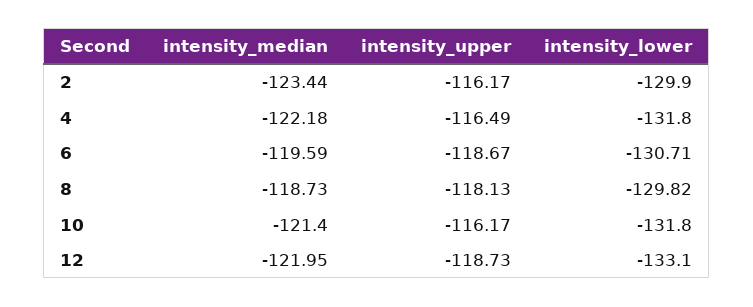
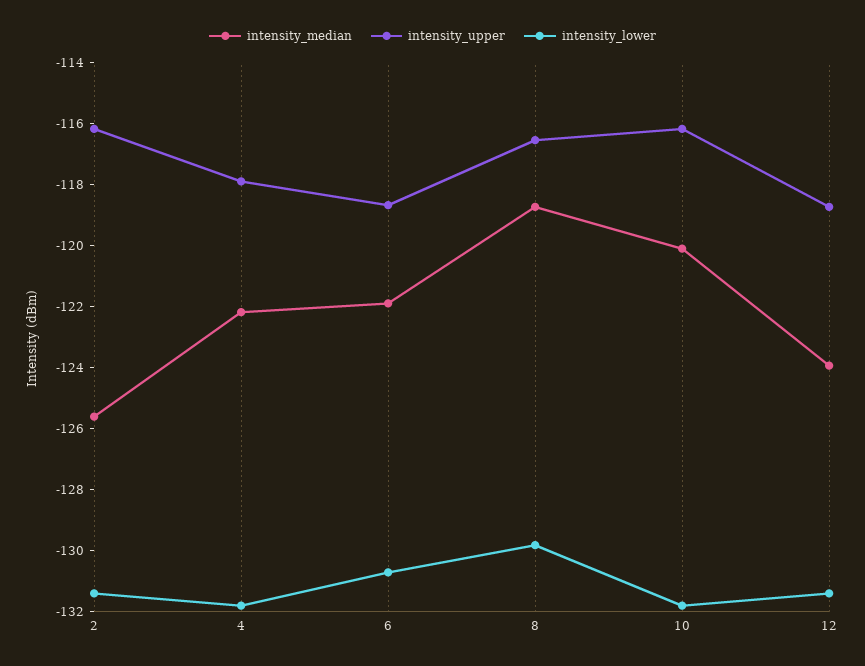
intensity_median, 2: -123.44 -> -125.5
intensity_lower, 2: -129.9 -> -131.5
intensity_upper, 4: -116.49 -> -118
intensity_median, 6: -119.59 -> -122
intensity_upper, 8: -118.13 -> -116.5
intensity_median, 10: -121.4 -> -120
intensity_median, 12: -121.95 -> -124
intensity_lower, 12: -133.1 -> -131.5

